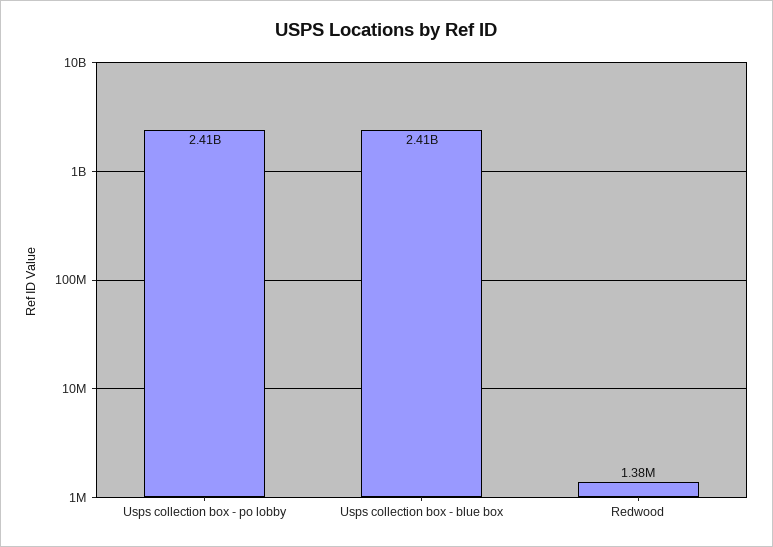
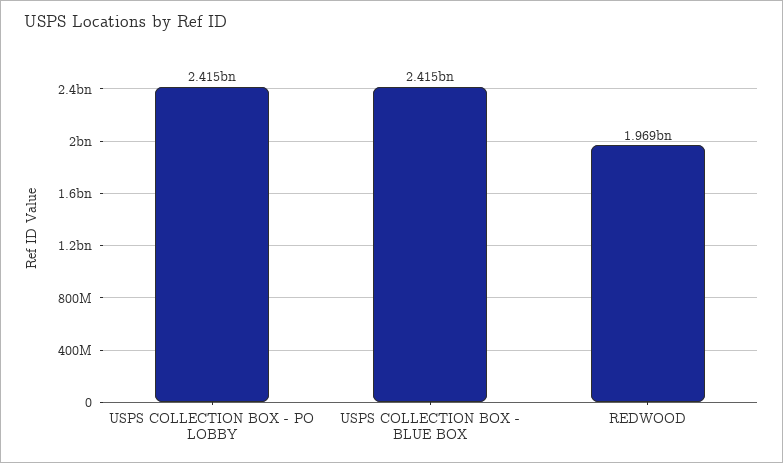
Redwood: 1380000 -> 1969000000

